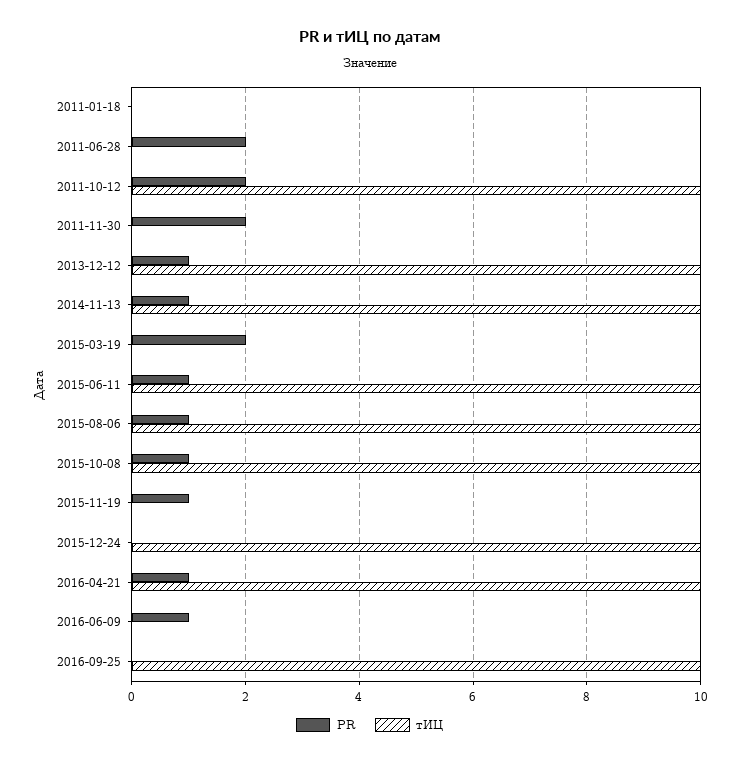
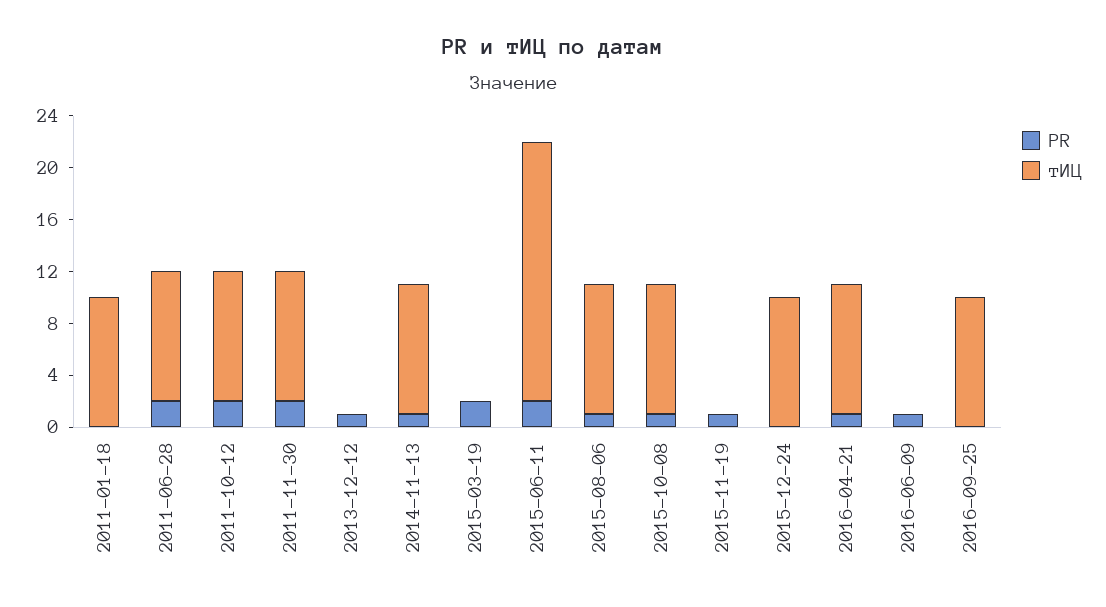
тИЦ, 2011-01-18: 0 -> 10
тИЦ, 2011-06-28: 0 -> 10
тИЦ, 2011-11-30: 0 -> 10
тИЦ, 2013-12-12: 10 -> 0
PR, 2015-06-11: 1 -> 2
тИЦ, 2015-06-11: 10 -> 20

